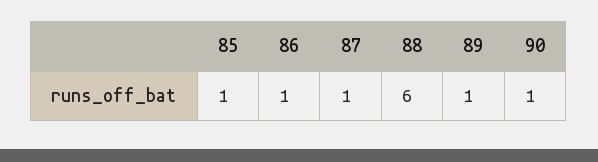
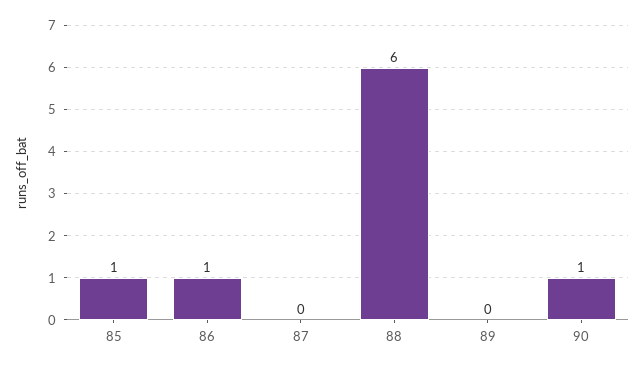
87: 1 -> 0
89: 1 -> 0

